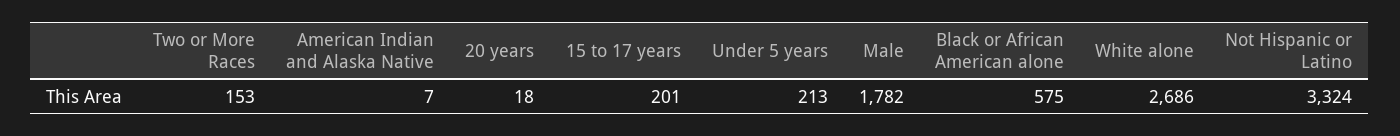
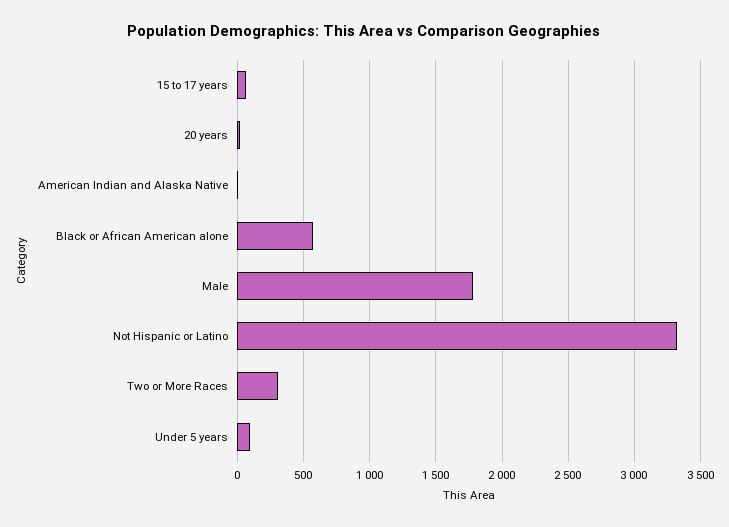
Two or More Races: 153 -> 300
15 to 17 years: 201 -> 50
Under 5 years: 213 -> 100
White alone: 2686 -> none

